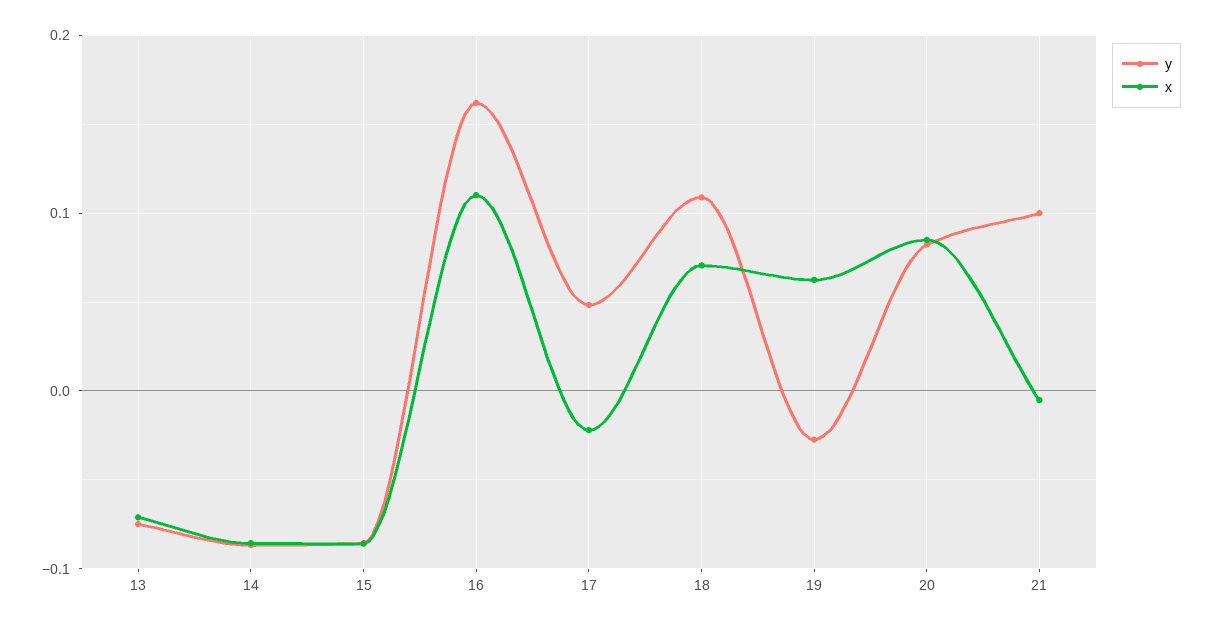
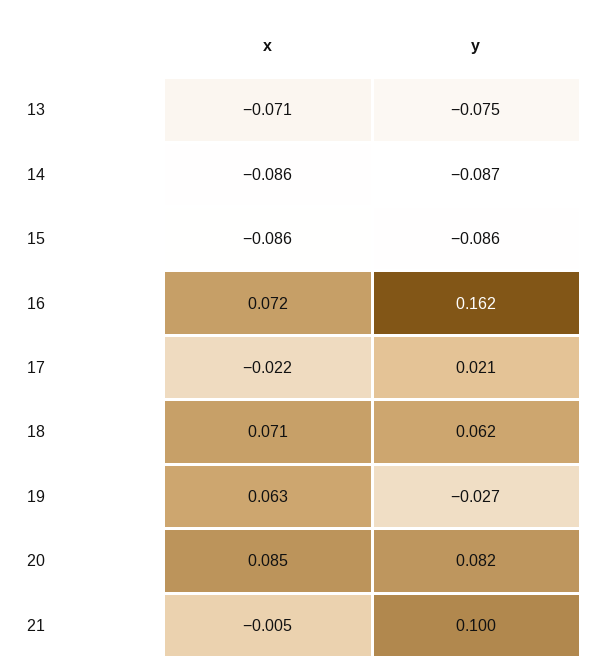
x, 16: 0.11 -> 0.072
y, 17: 0.05 -> 0.021
y, 18: 0.11 -> 0.062

